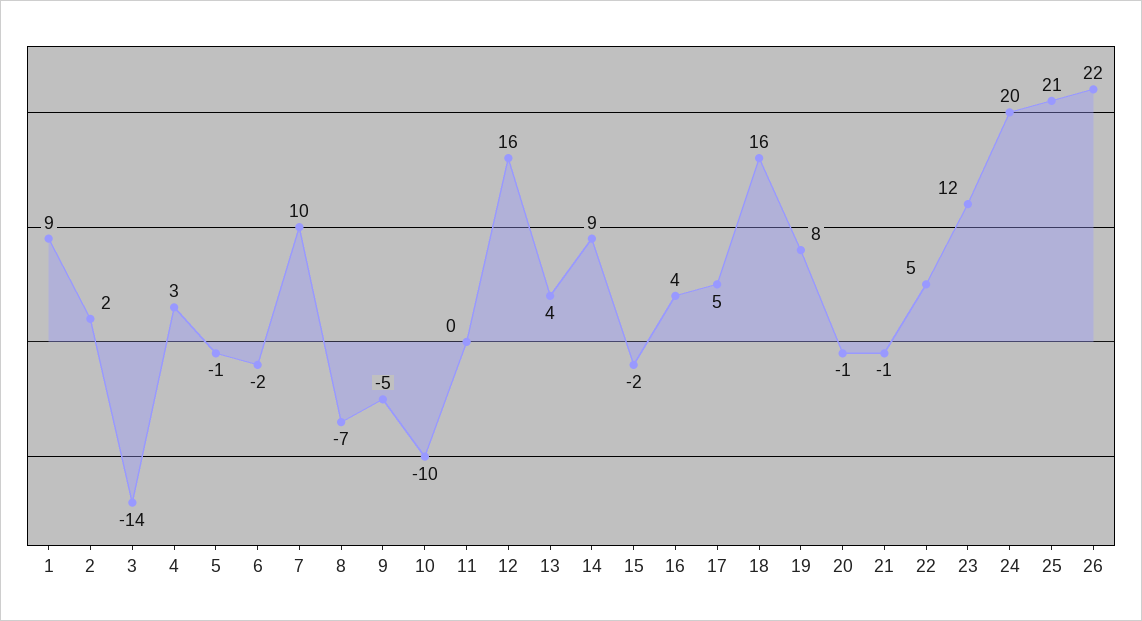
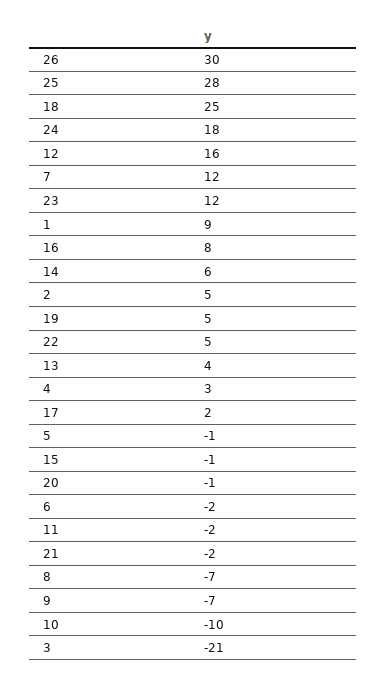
2: 2 -> 5
3: -14 -> -21
7: 10 -> 12
9: -5 -> -7
11: 0 -> -2
14: 9 -> 6
15: -2 -> -1
16: 4 -> 8
17: 5 -> 2
18: 16 -> 25
19: 8 -> 5
21: -1 -> -2
24: 20 -> 18
25: 21 -> 28
26: 22 -> 30

